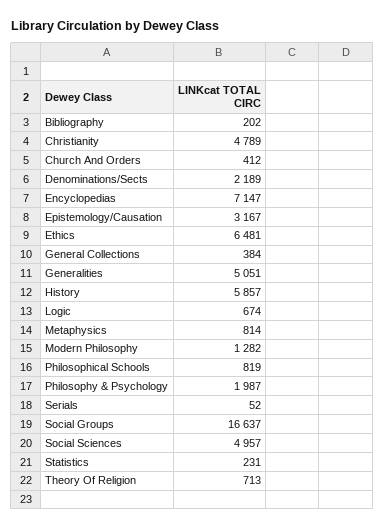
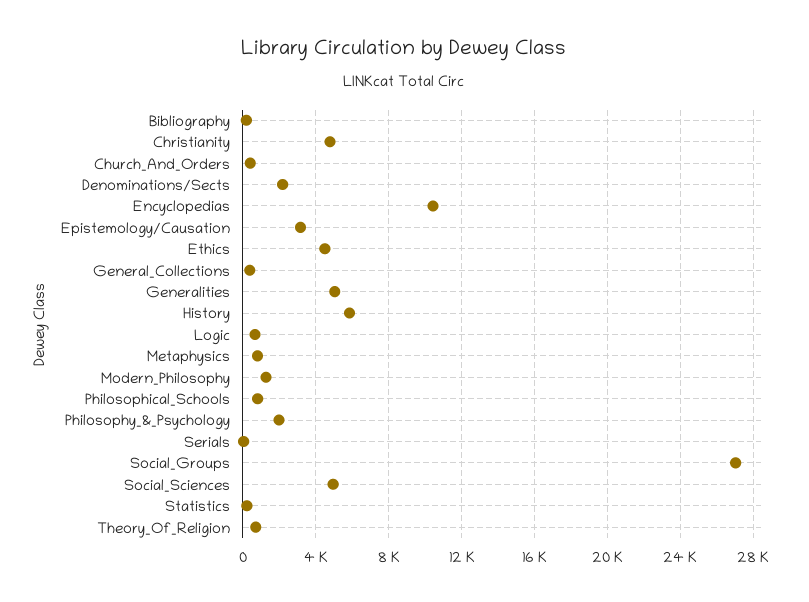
Encyclopedias: 7147 -> 10500
Ethics: 6481 -> 4500
Social Groups: 16637 -> 27000

